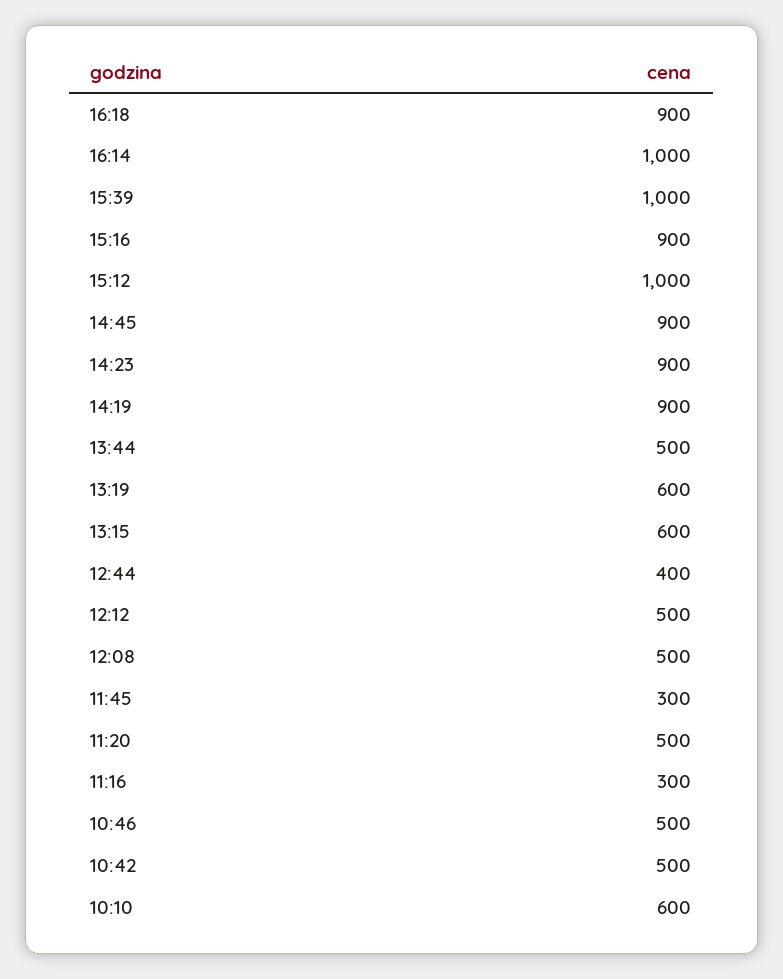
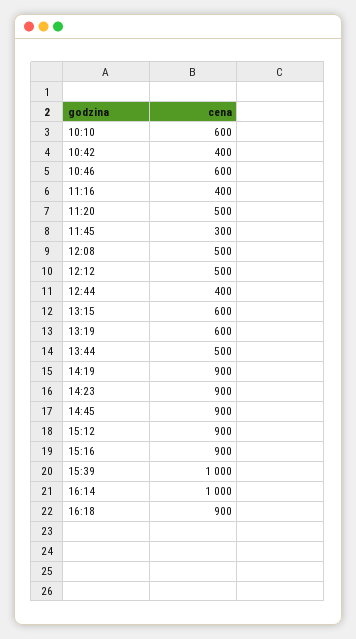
15:12: 1000 -> 900
11:16: 300 -> 400
10:46: 500 -> 600
10:42: 500 -> 400

